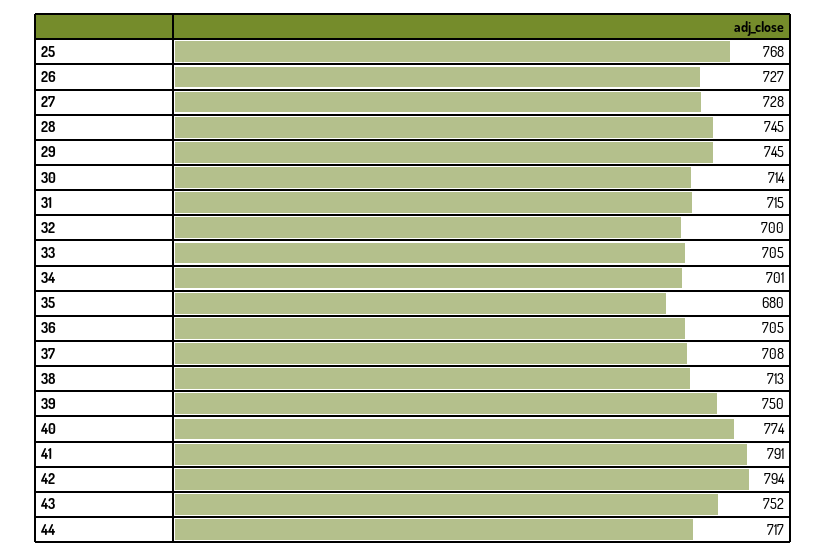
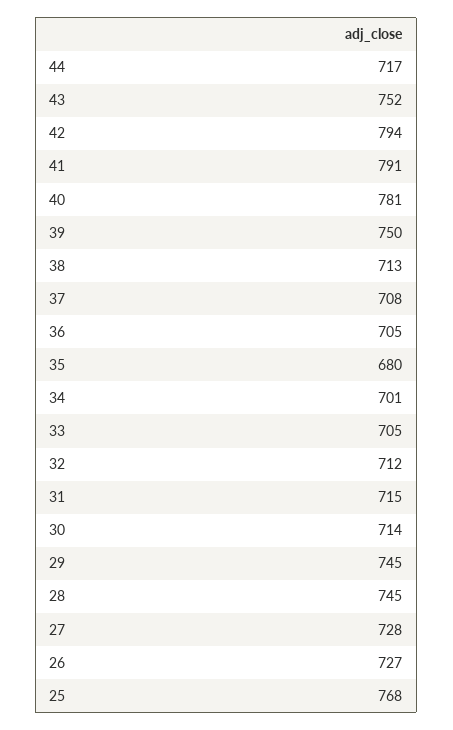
32: 700 -> 712
40: 774 -> 781

